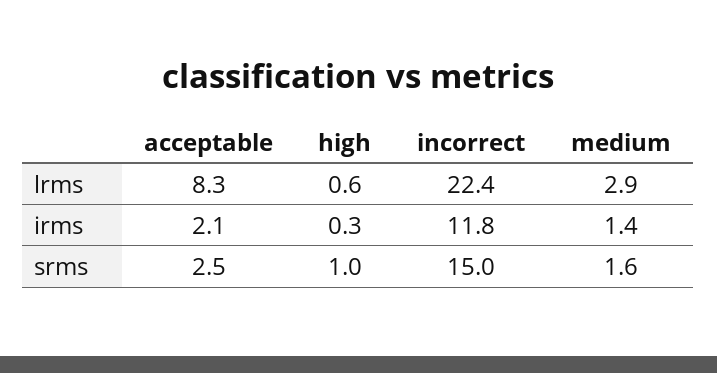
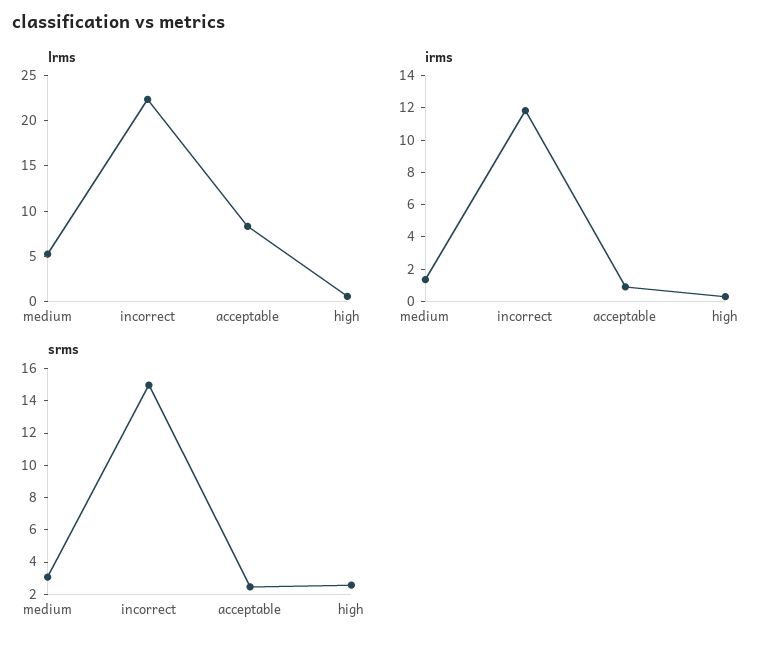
lrms, medium: 2.9 -> 5
irms, acceptable: 2.1 -> 1
srms, high: 1 -> 2.5
srms, medium: 1.6 -> 3

